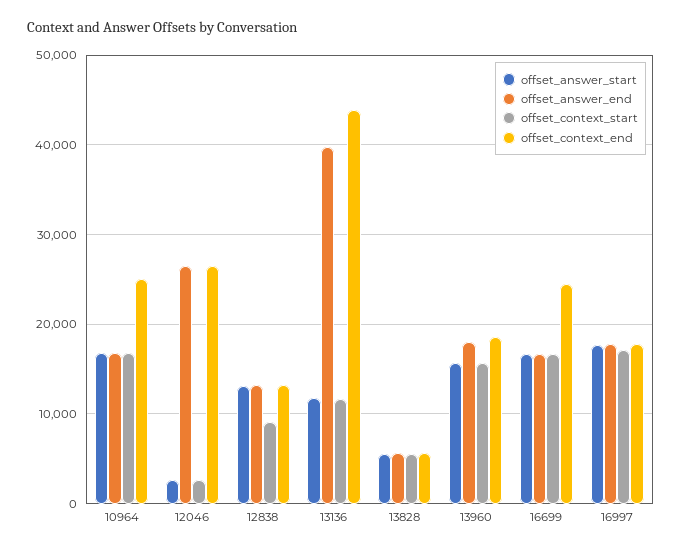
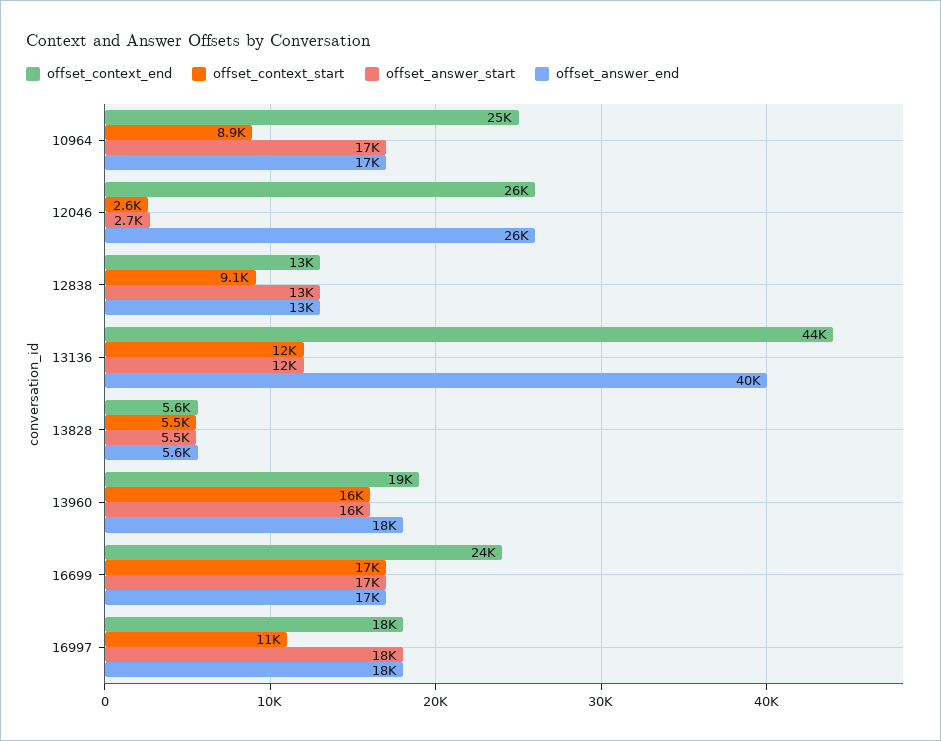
offset_context_start, 10964: 17000 -> 8900
offset_context_start, 16997: 17000 -> 11000

